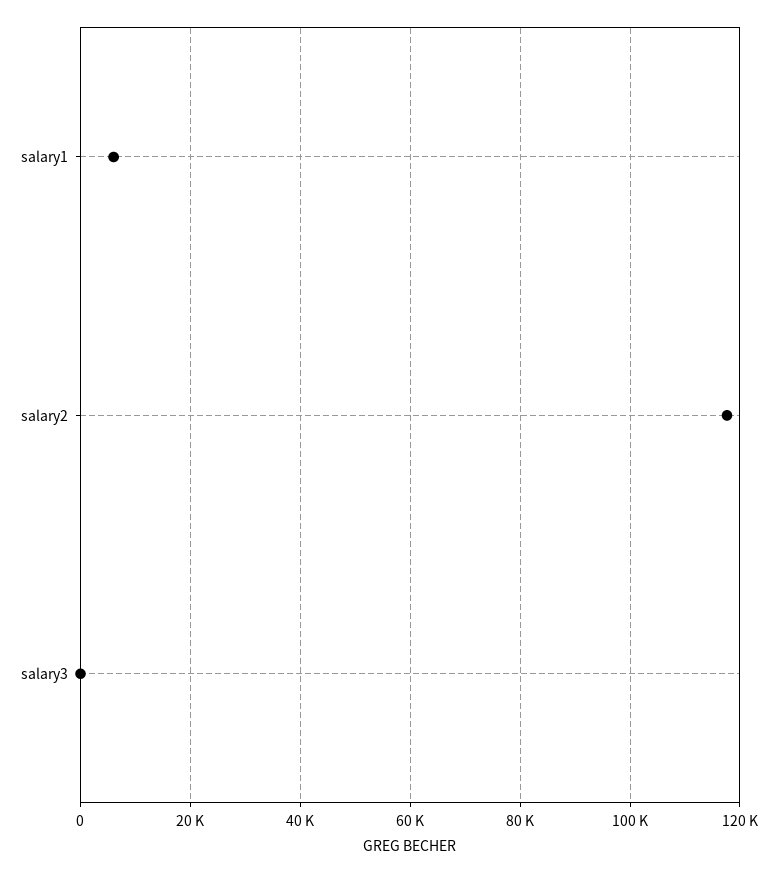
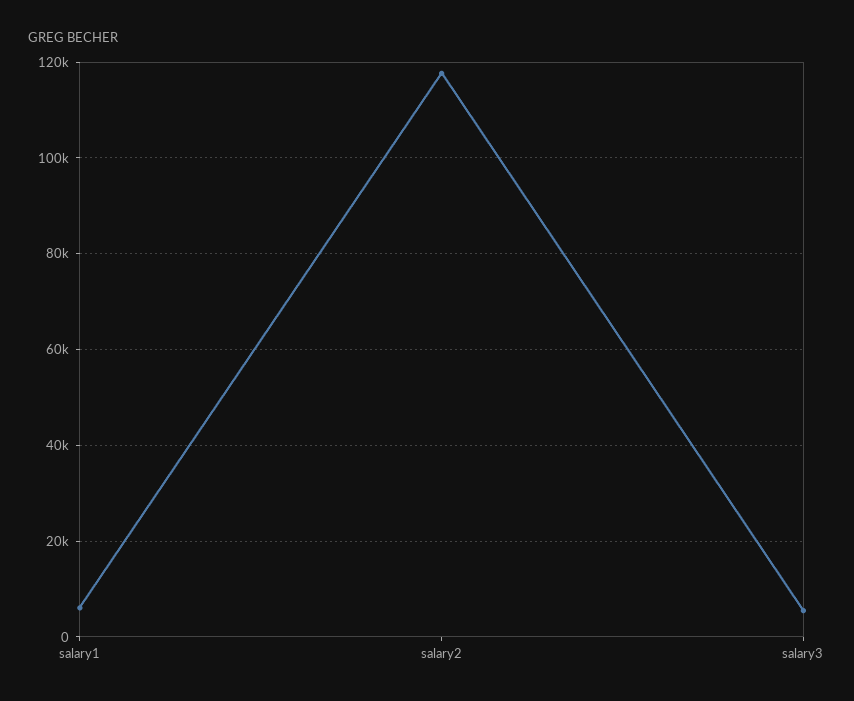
salary3: 0 -> 6000

